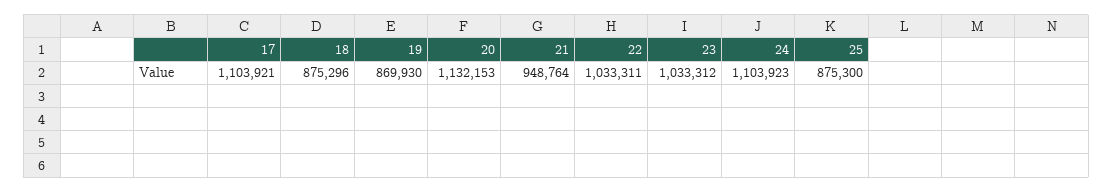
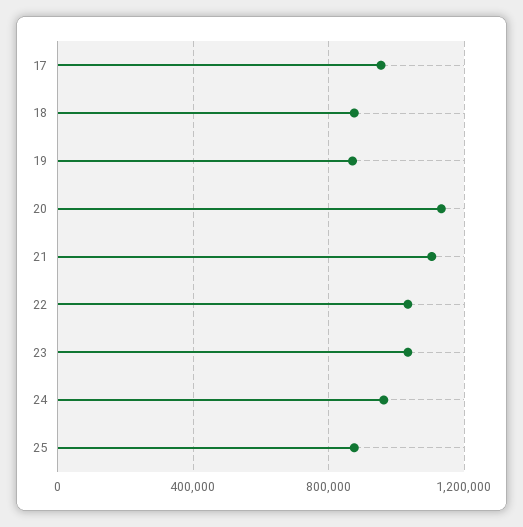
17: 1103921 -> 950000
21: 948764 -> 1100000
24: 1103923 -> 950000

